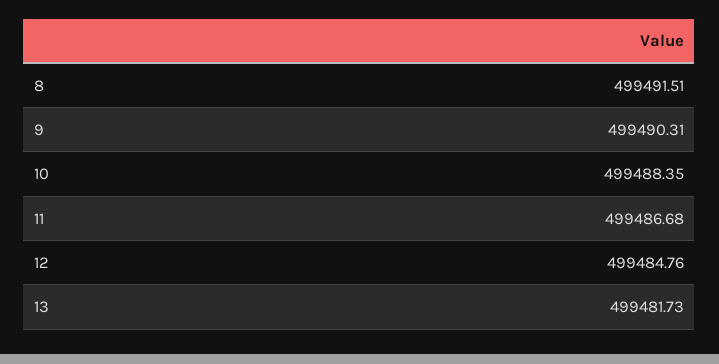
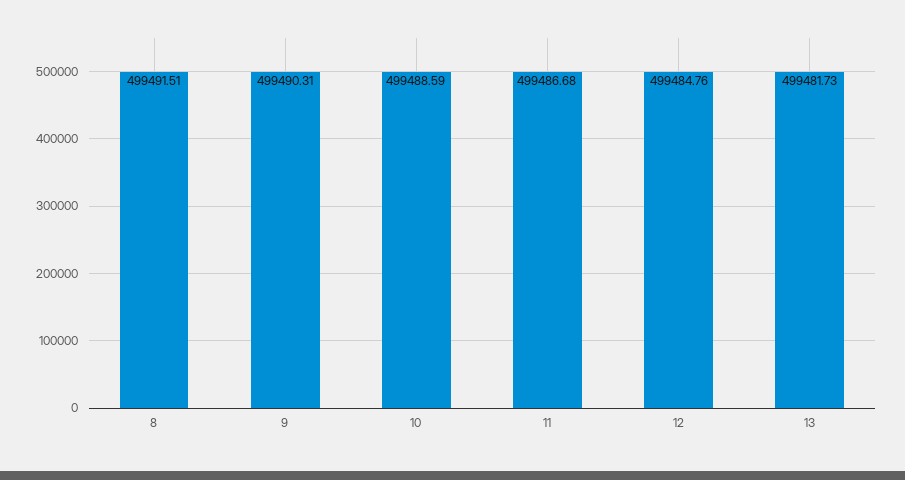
10: 499488.35 -> 499488.59

